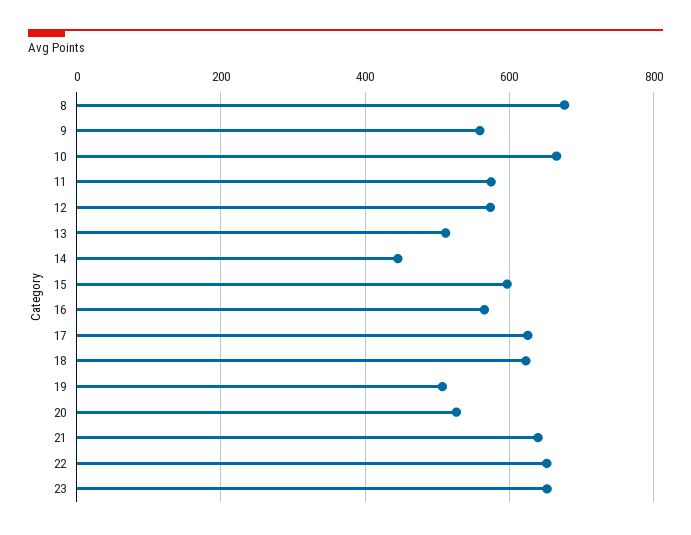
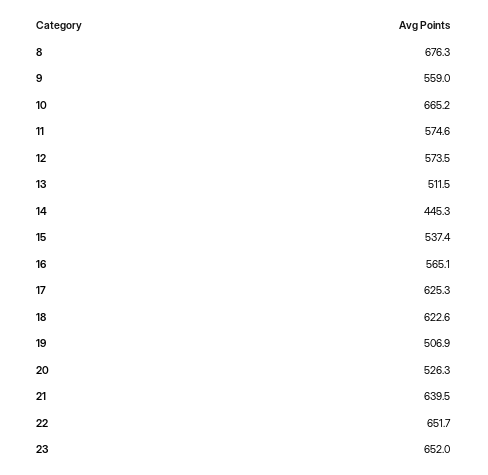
15: 600 -> 537.4

